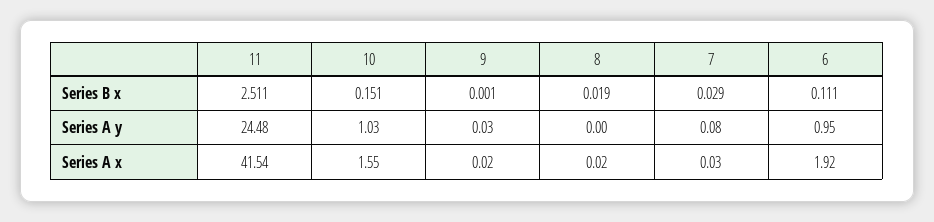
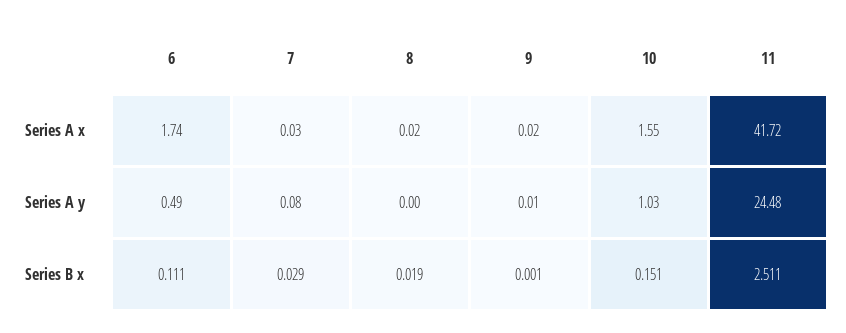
9, Series A y: 0.03 -> 0.01
6, Series A y: 0.95 -> 0.49
11, Series A x: 41.54 -> 41.72
6, Series A x: 1.92 -> 1.74

